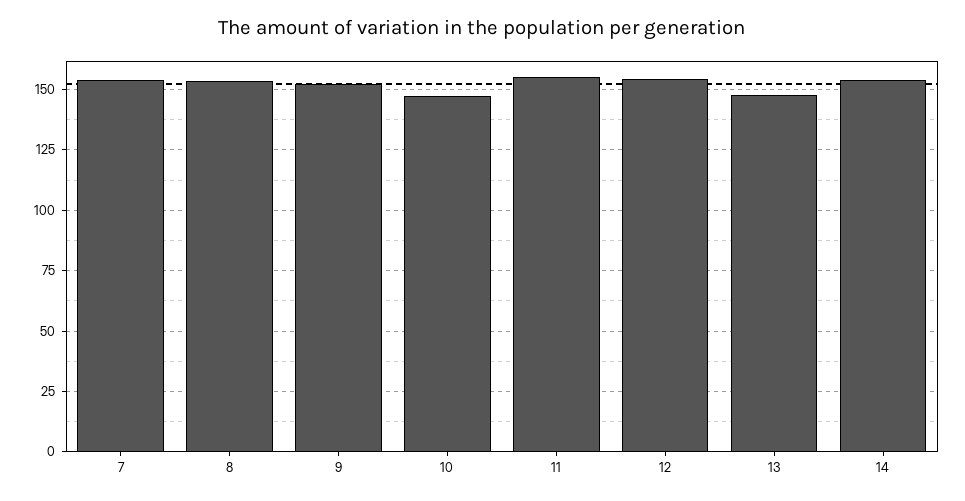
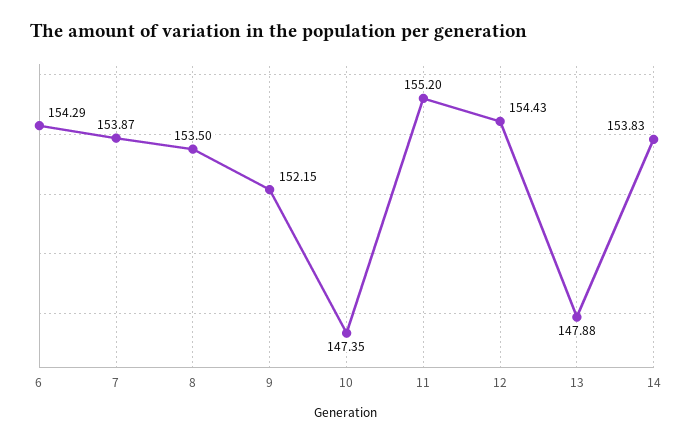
6: none -> 154.29

